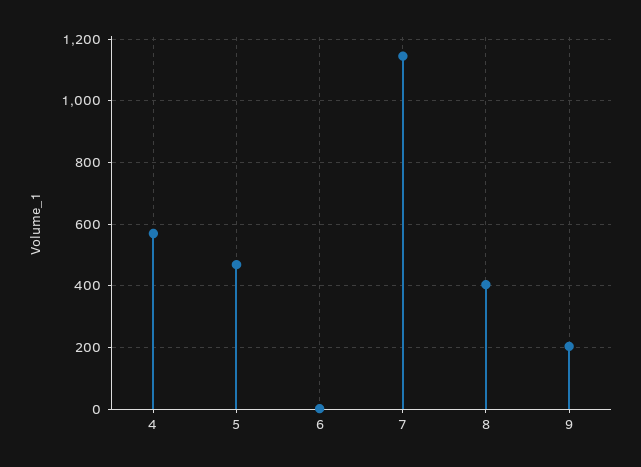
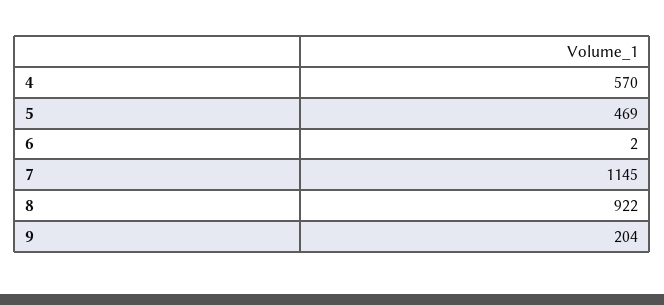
8: 400 -> 922

